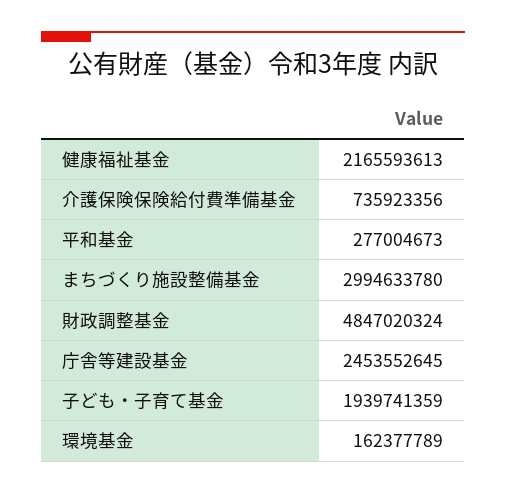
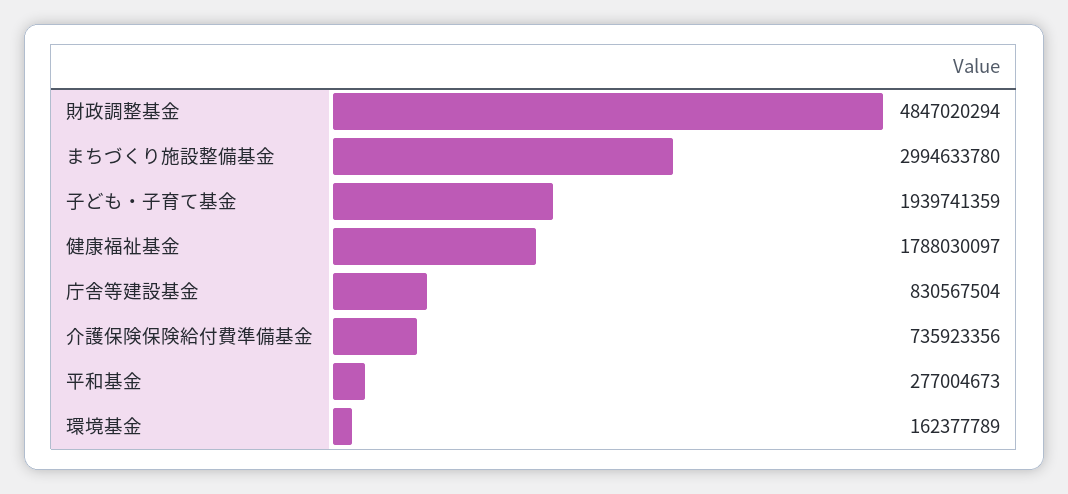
健康福祉基金: 2165593613 -> 1788030097
財政調整基金: 4847020324 -> 4847020294
庁舎等建設基金: 2453552645 -> 830567504

